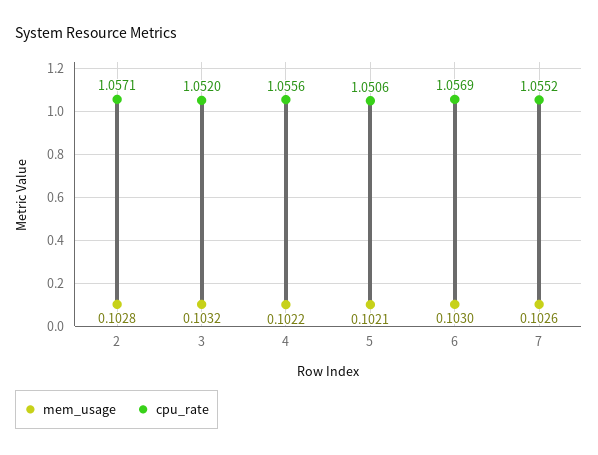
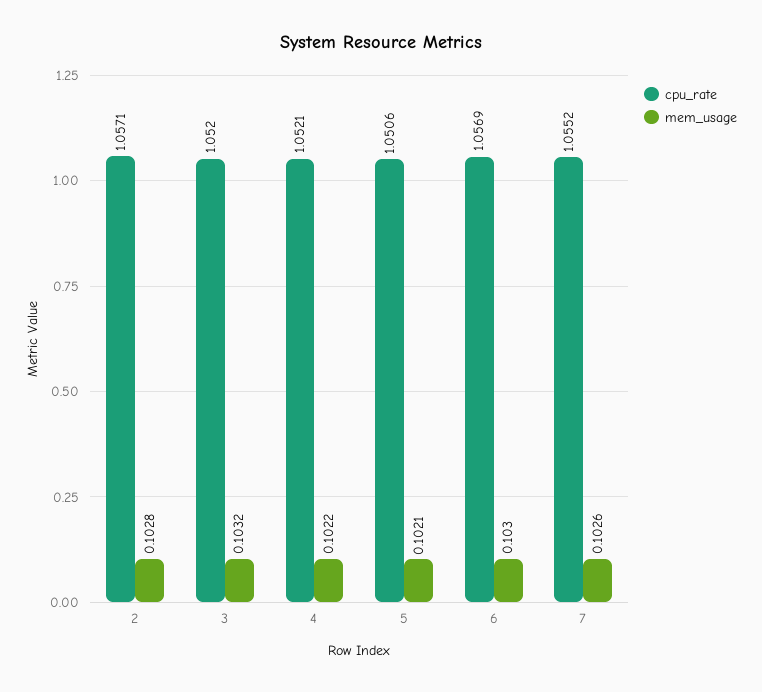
cpu_rate, 4: 1.0556 -> 1.0521

